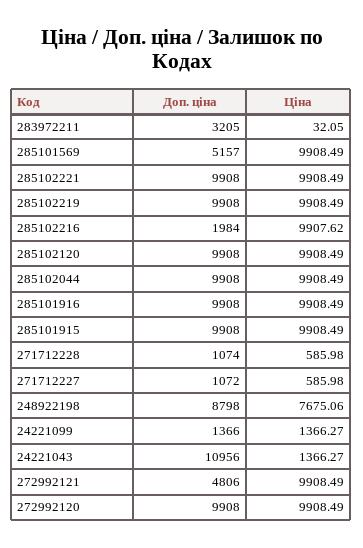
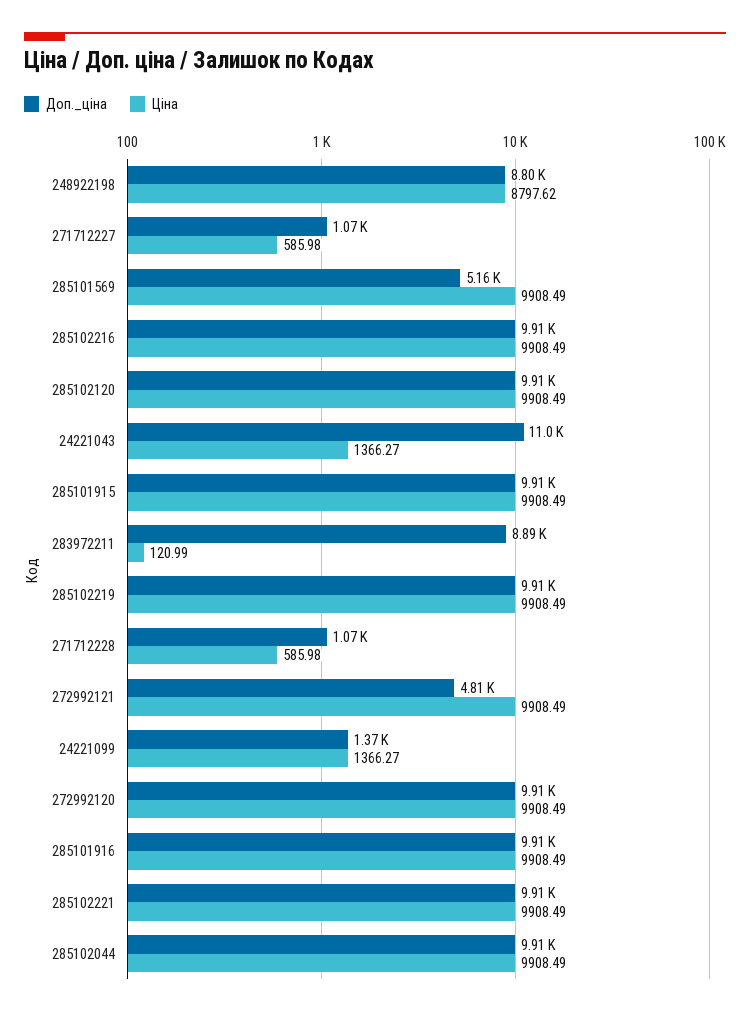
Доп. ціна, 283972211: 3205 -> 8890
Ціна, 283972211: 32.05 -> 120.99
Доп. ціна, 285102216: 1984 -> 9910
Ціна, 285102216: 9907.62 -> 9908.49
Ціна, 248922198: 7675.06 -> 8797.62

